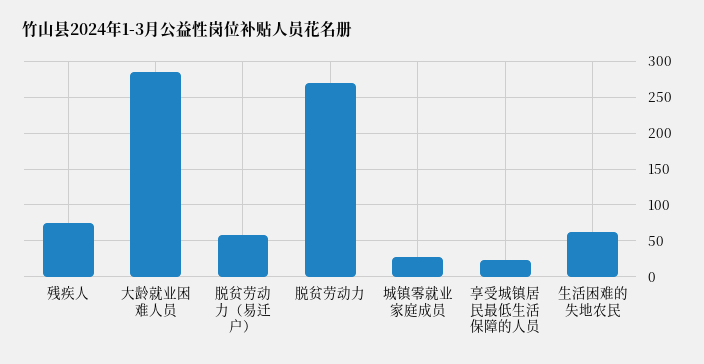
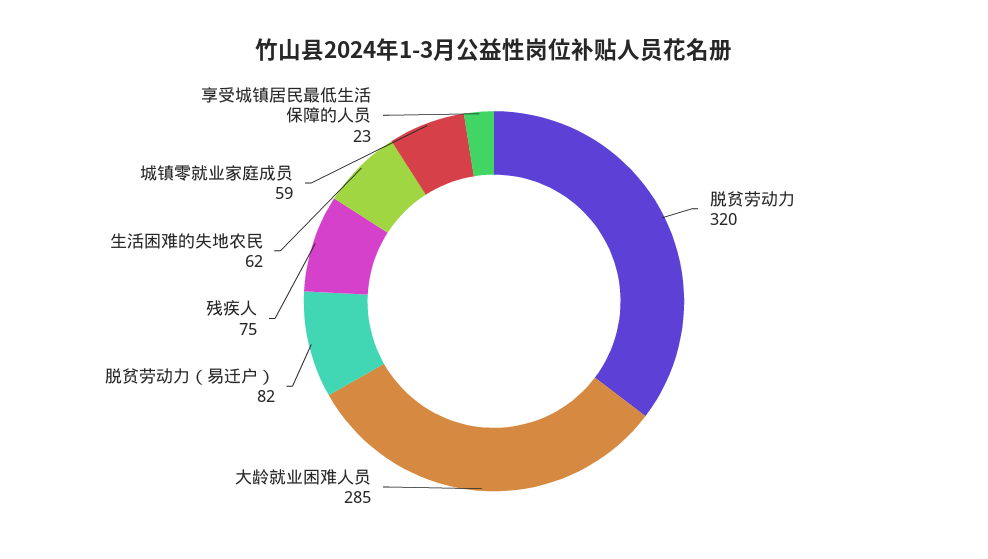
脱贫劳动力（易迁户）: 60 -> 82
脱贫劳动力: 270 -> 320
城镇零就业家庭成员: 30 -> 59

